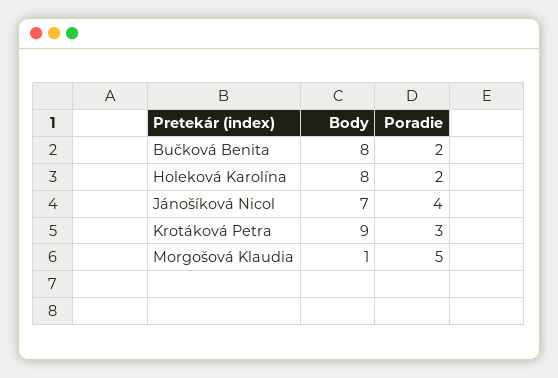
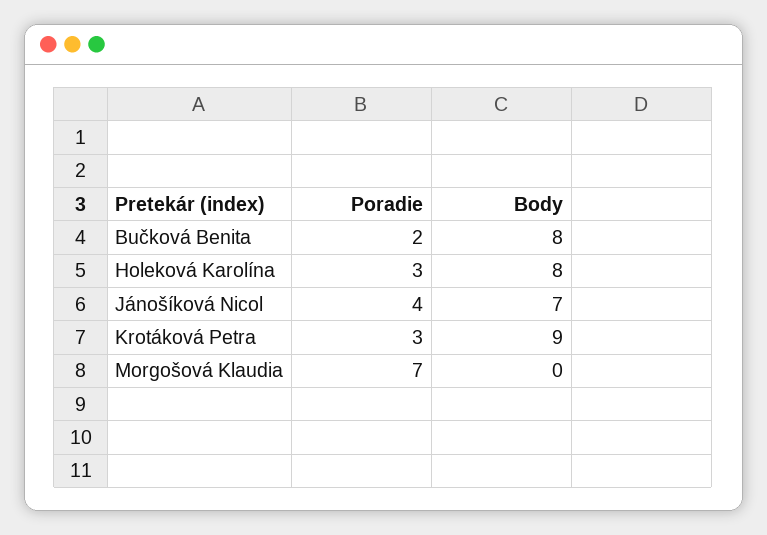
Poradie, Holeková Karolína: 2 -> 3
Body, Morgošová Klaudia: 1 -> 0
Poradie, Morgošová Klaudia: 5 -> 7

